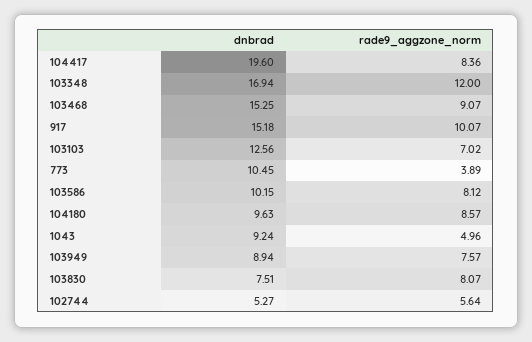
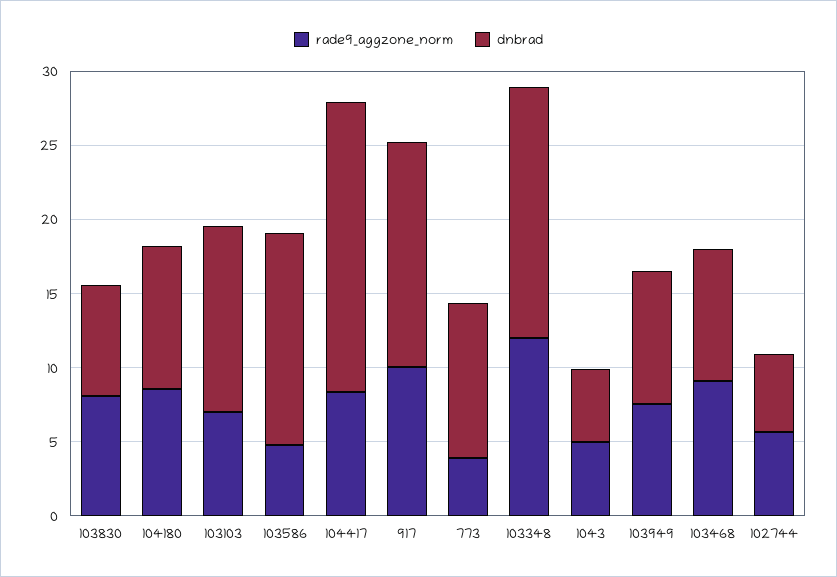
dnbrad, 103468: 15.25 -> 9
dnbrad, 103586: 10.15 -> 14
rade9_aggzone_norm, 103586: 8.12 -> 5
dnbrad, 1043: 9.24 -> 5

